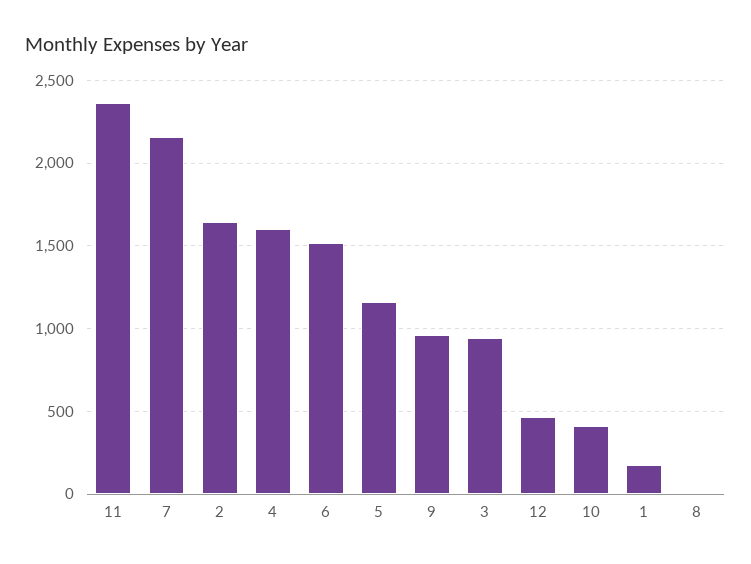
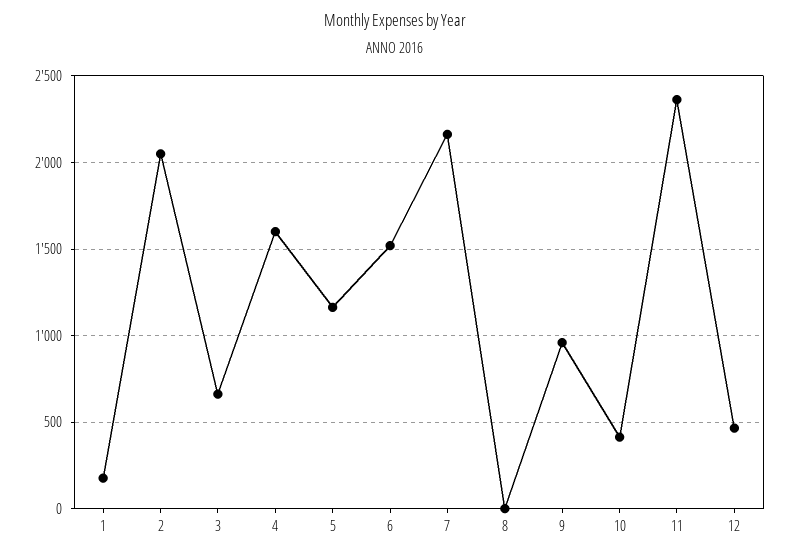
2: 1650 -> 2050
3: 950 -> 650

